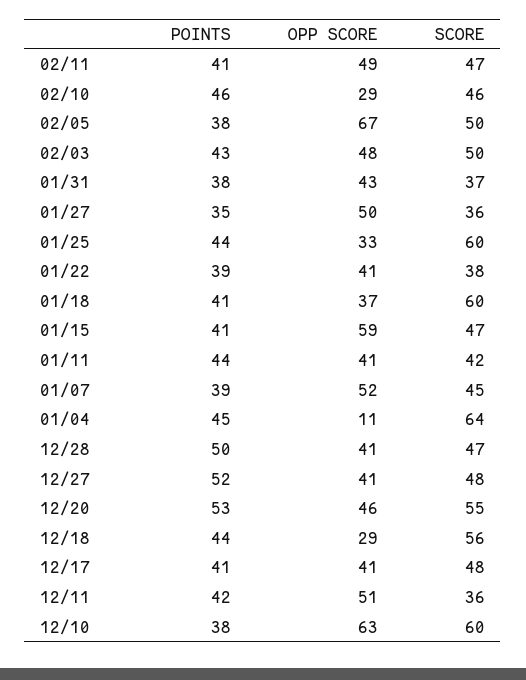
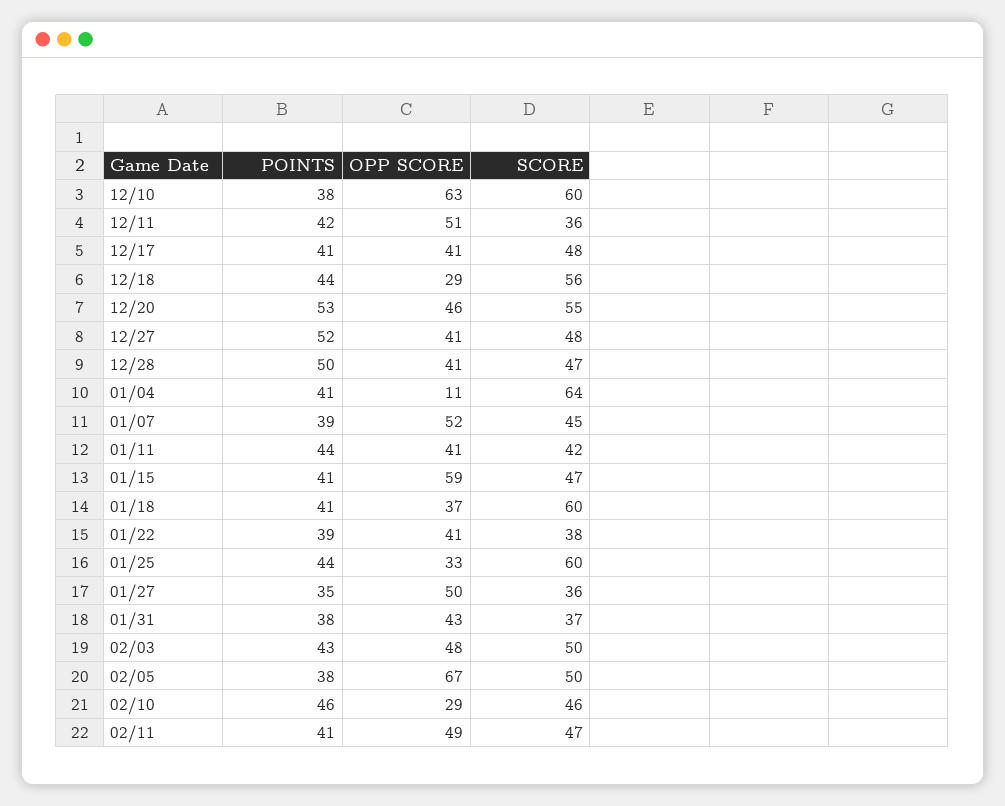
POINTS, 01/04: 45 -> 41

